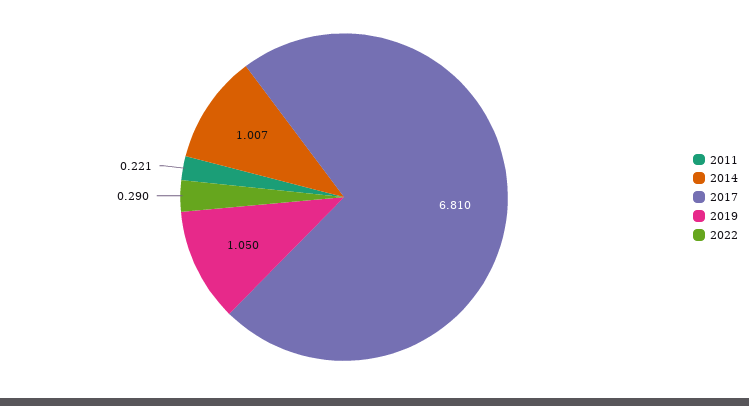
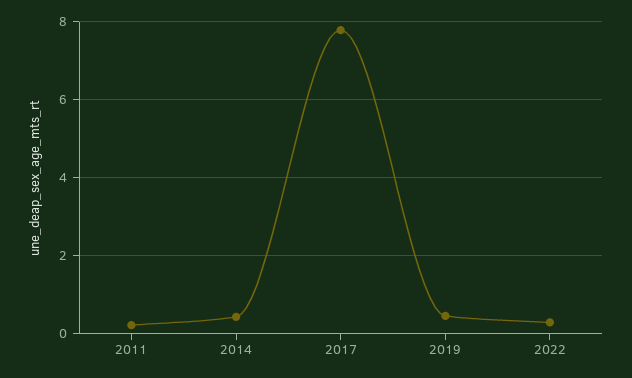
2014: 1.007 -> 0.4
2017: 6.81 -> 7.8
2019: 1.05 -> 0.4

